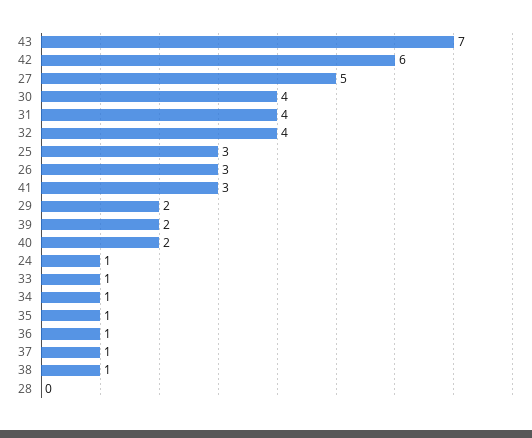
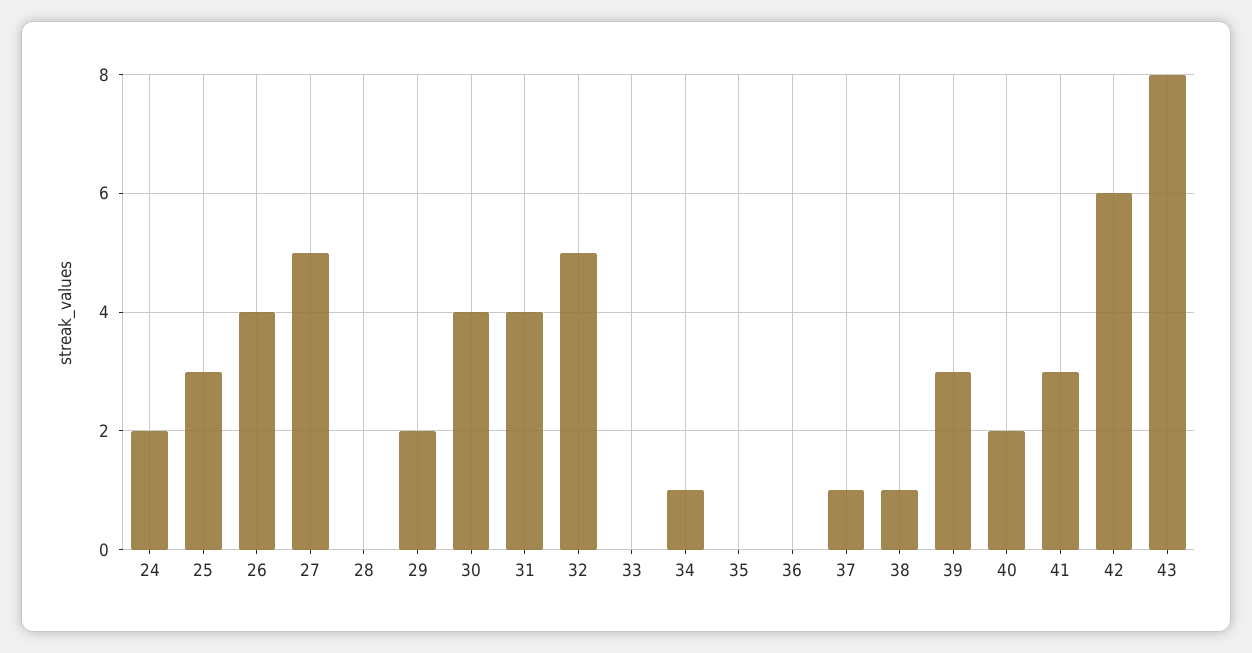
43: 7 -> 8
32: 4 -> 5
26: 3 -> 4
39: 2 -> 3
24: 1 -> 2
33: 1 -> 0
35: 1 -> 0
36: 1 -> 0

